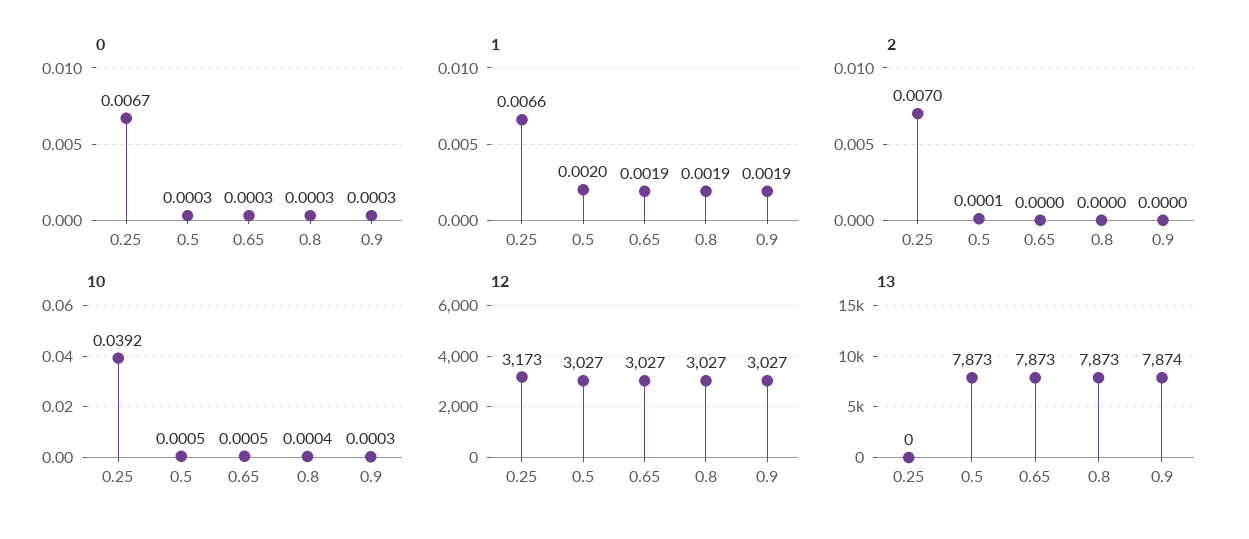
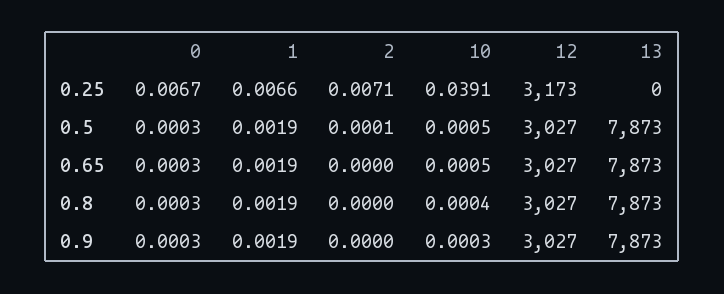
1, 0.5: 0.002 -> 0.0019
2, 0.25: 0.007 -> 0.0071
10, 0.25: 0.0392 -> 0.0391
13, 0.9: 7874 -> 7873

